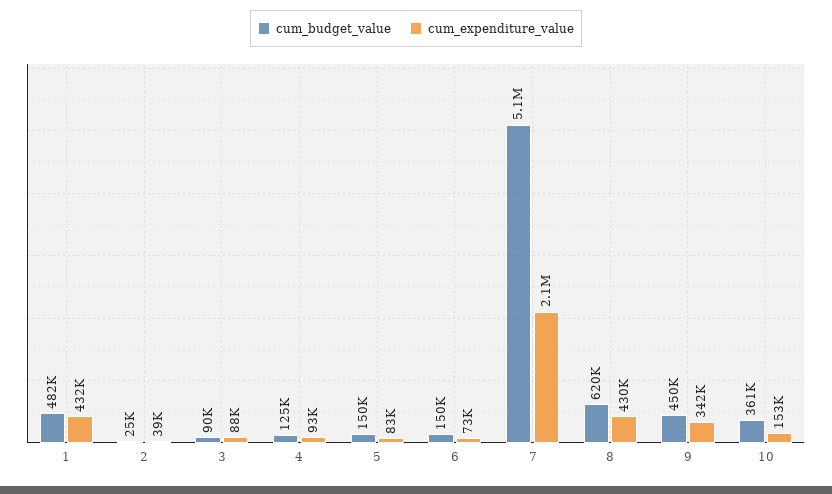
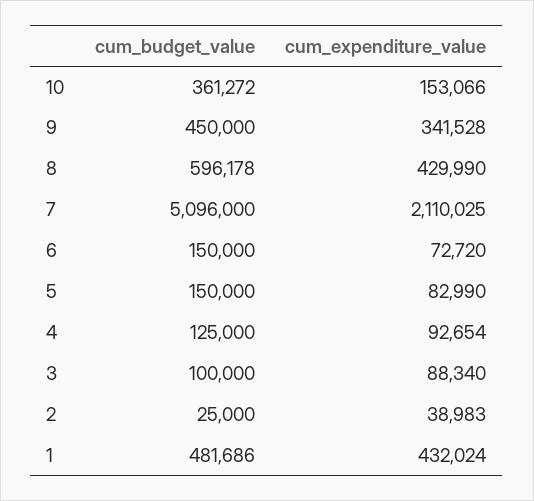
cum_budget_value, 3: 90000 -> 100000
cum_budget_value, 8: 620000 -> 596178

